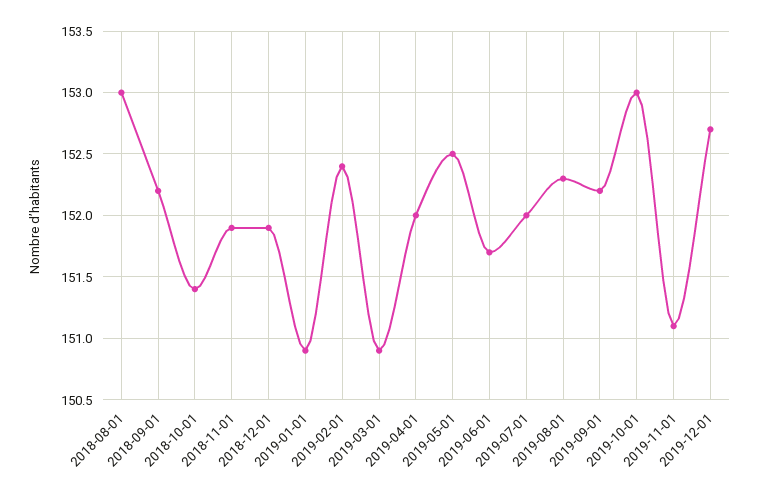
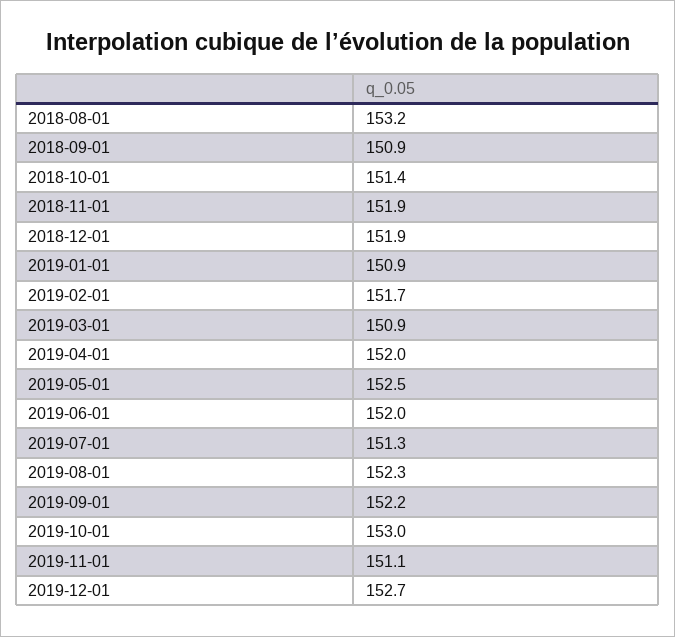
2018-08-01: 153 -> 153.2
2018-09-01: 152.2 -> 150.9
2019-02-01: 152.4 -> 151.7
2019-06-01: 151.7 -> 152
2019-07-01: 152 -> 151.3

